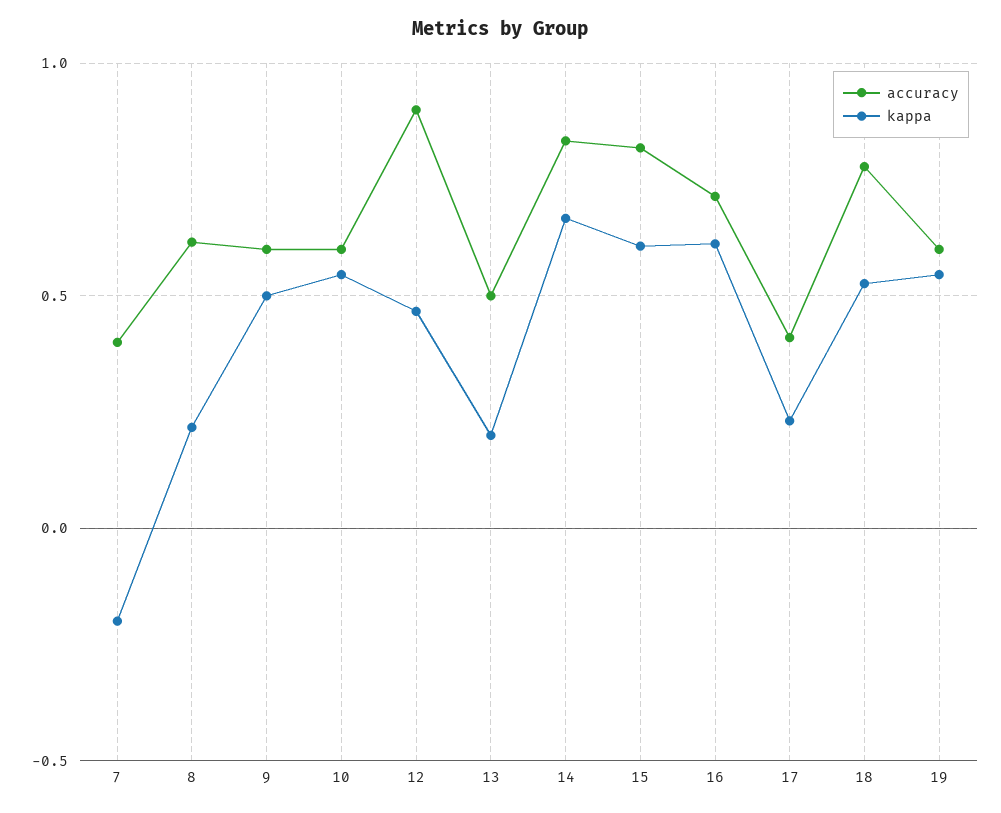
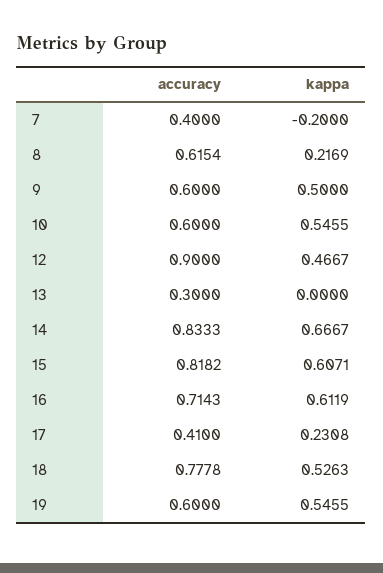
accuracy, 13: 0.5 -> 0.3
kappa, 13: 0.2 -> 0

